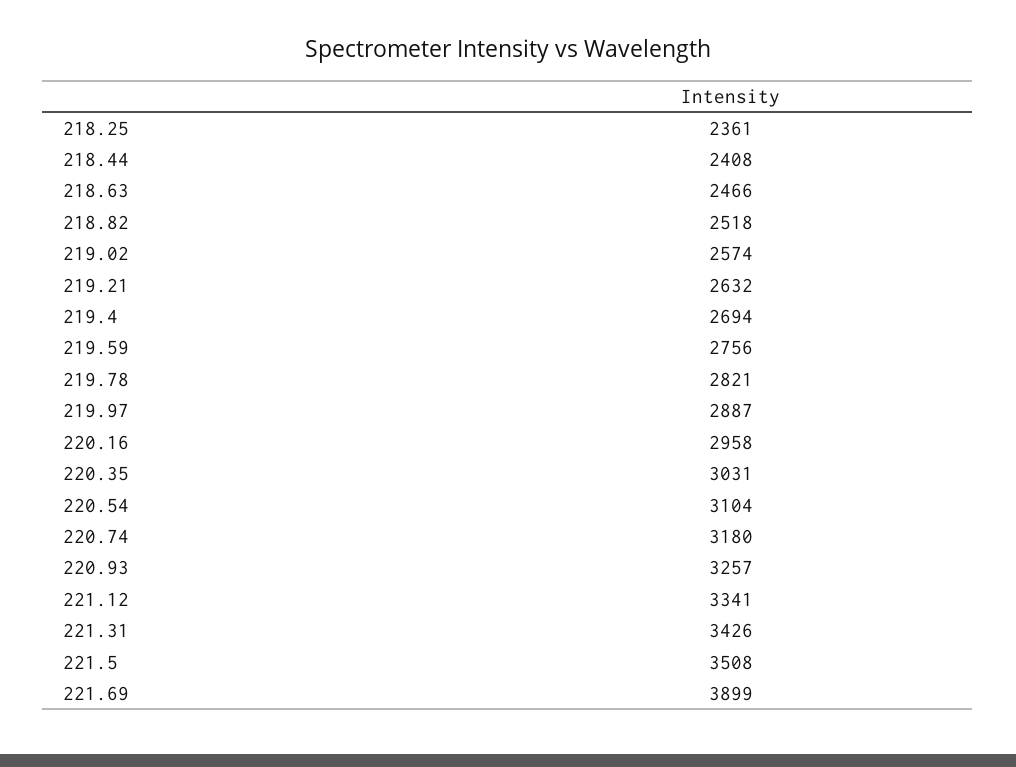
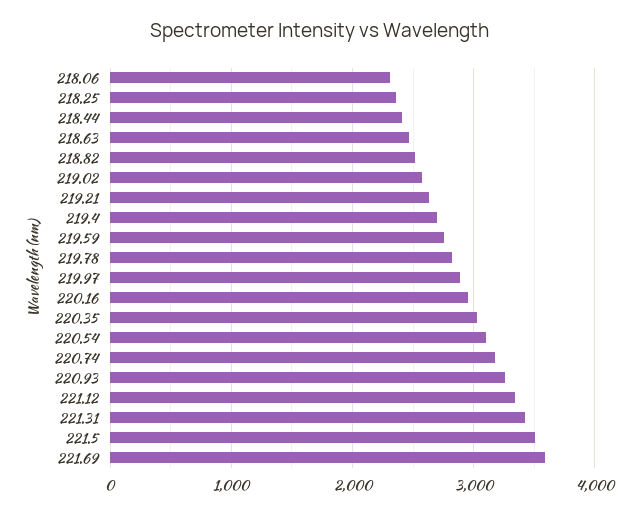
221.69: 3899 -> 3600
218.06: none -> 2300

